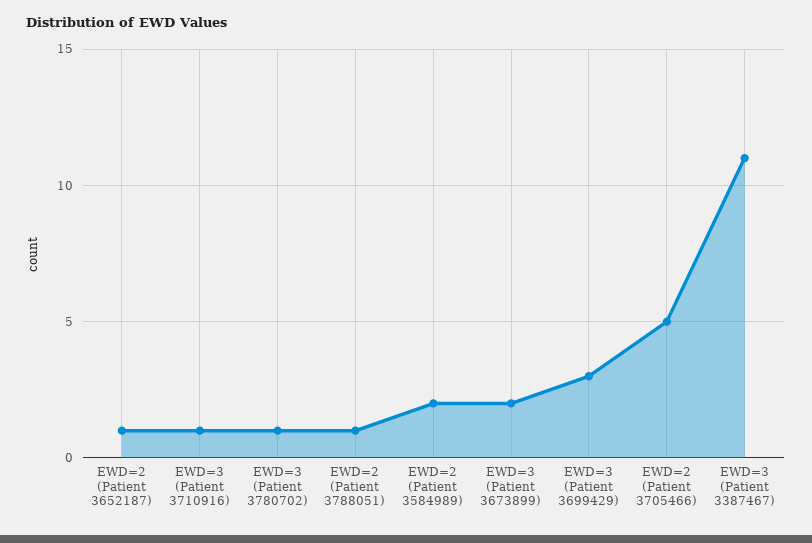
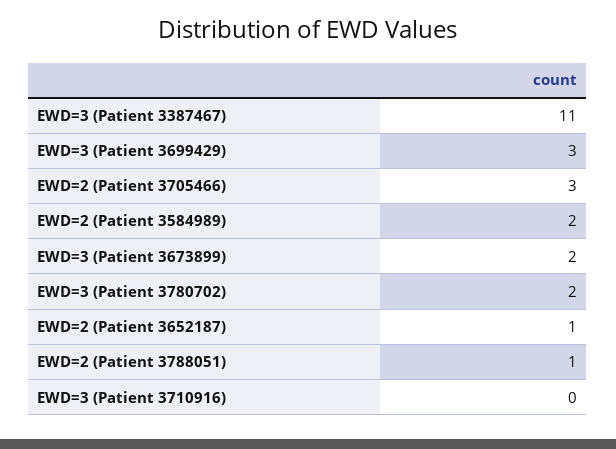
EWD=3 (Patient 3710916): 1 -> 0
EWD=3 (Patient 3780702): 1 -> 2
EWD=2 (Patient 3705466): 5 -> 3

